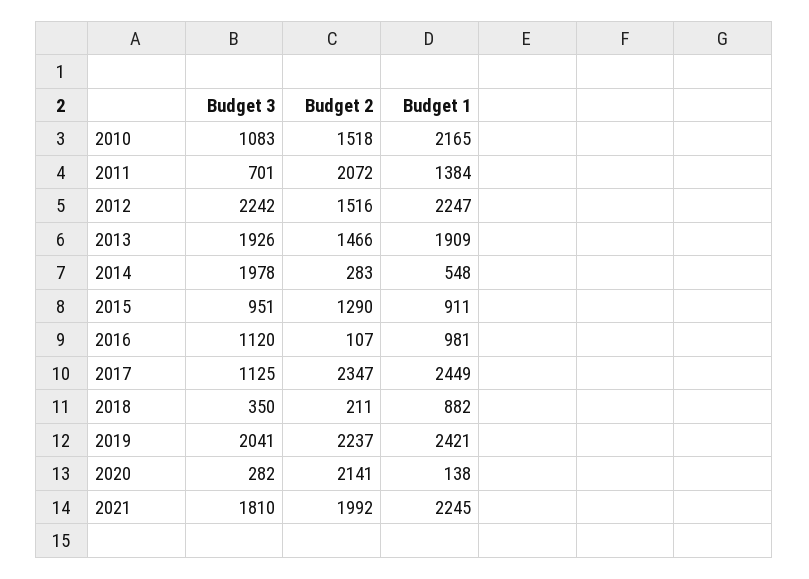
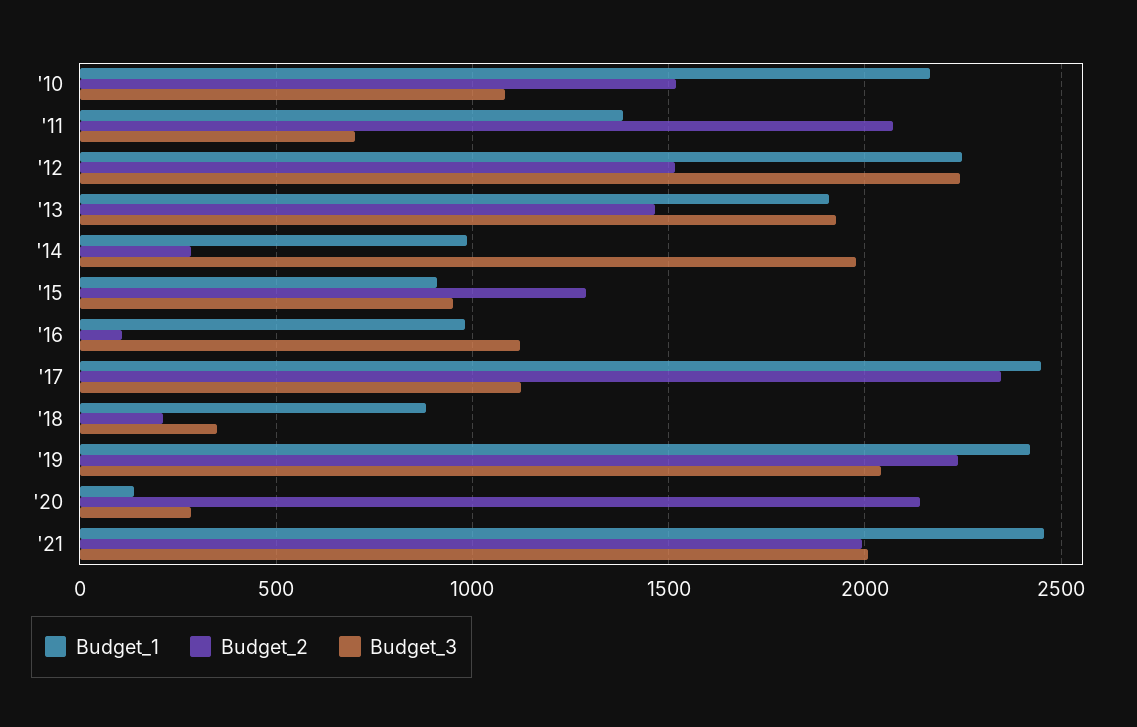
Budget 1, 2014: 548 -> 1000
Budget 3, 2021: 1810 -> 2000
Budget 1, 2021: 2245 -> 2450

